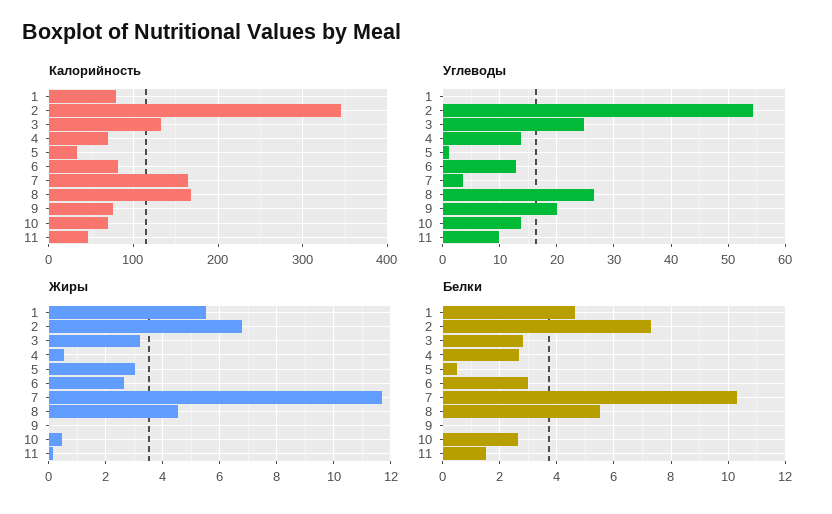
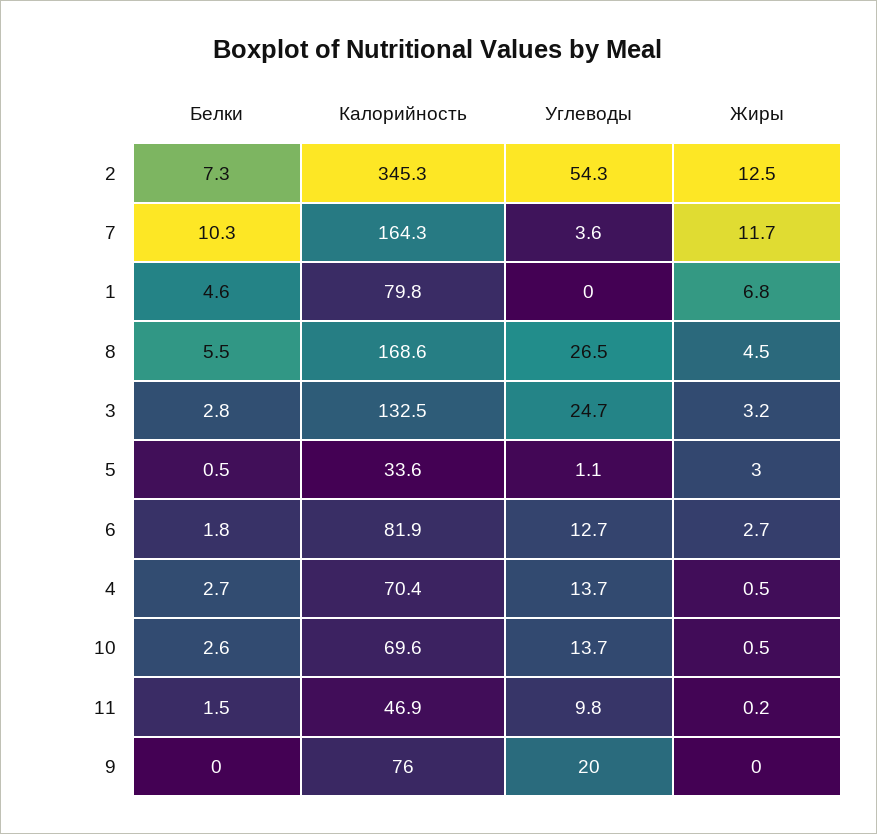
Жиры, 1: 5.5 -> 6.8
Жиры, 2: 6.75 -> 12.5
Белки, 6: 3 -> 1.8

